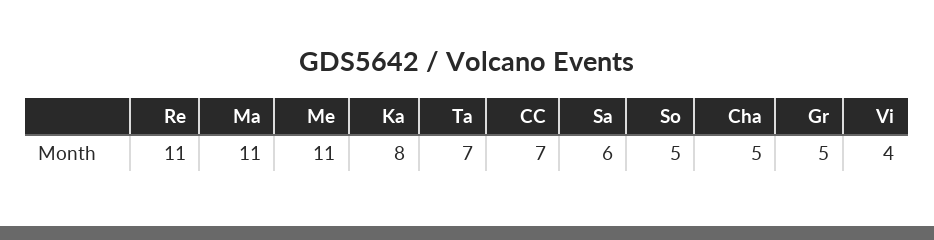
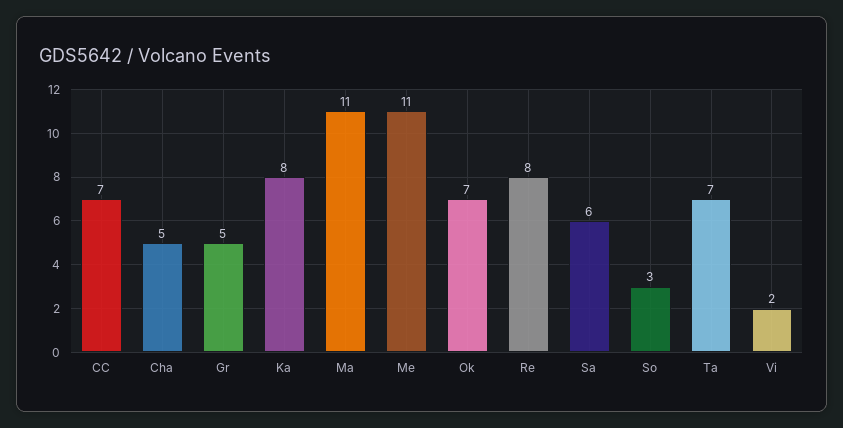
Re: 11 -> 8
So: 5 -> 3
Vi: 4 -> 2
Ok: none -> 7

